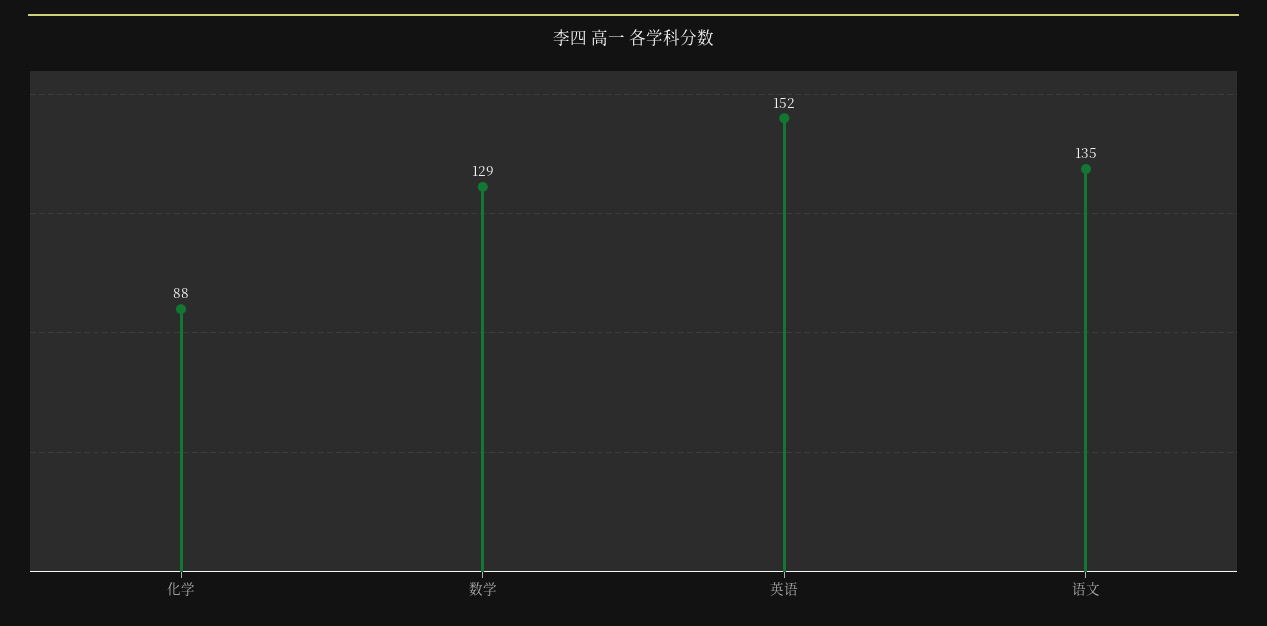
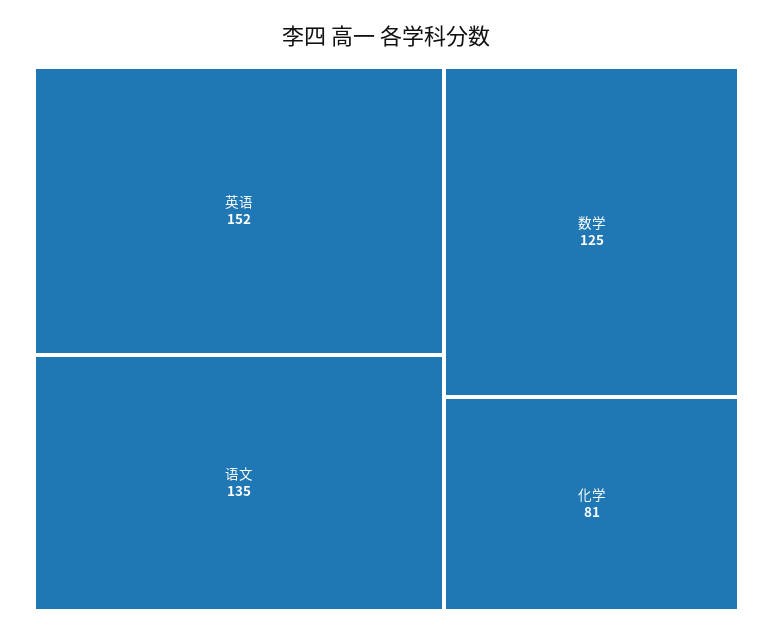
化学: 88 -> 81
数学: 129 -> 125

